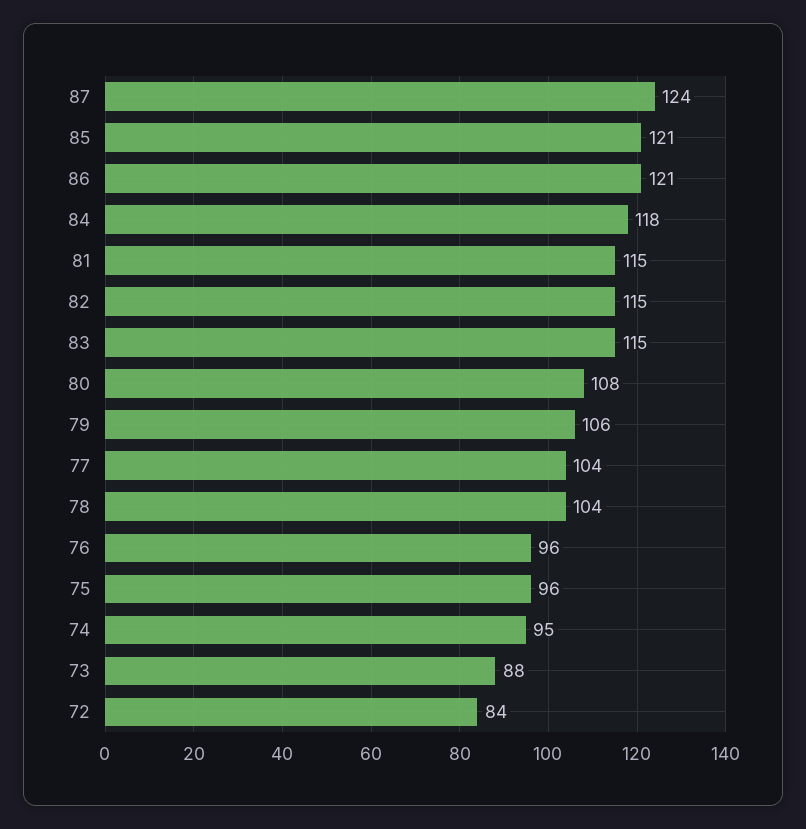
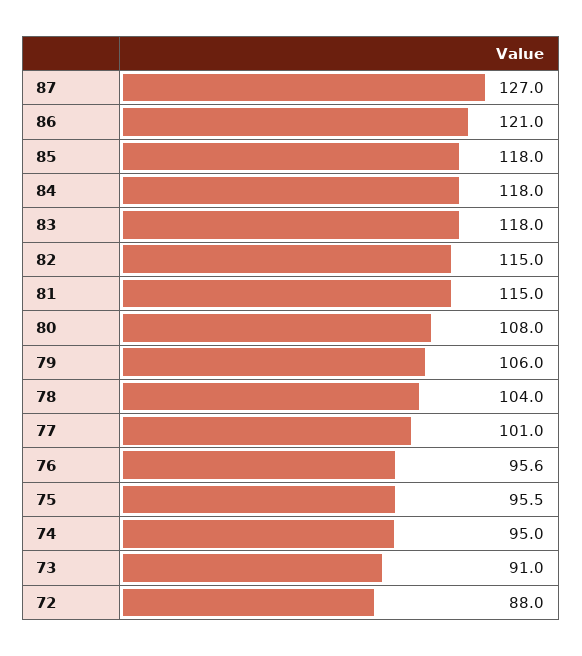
87: 124 -> 127
85: 121 -> 118
83: 115 -> 118
77: 104 -> 101
73: 88 -> 91
72: 84 -> 88

